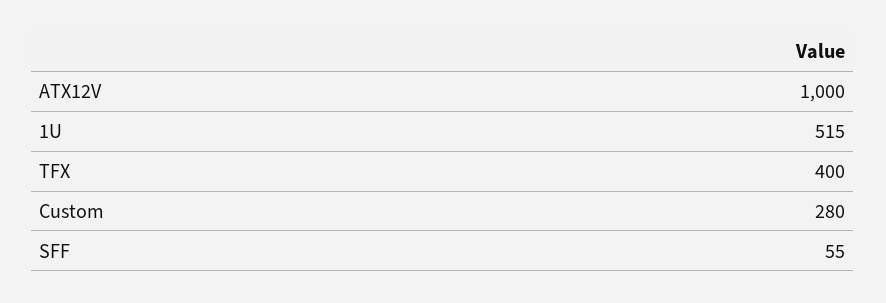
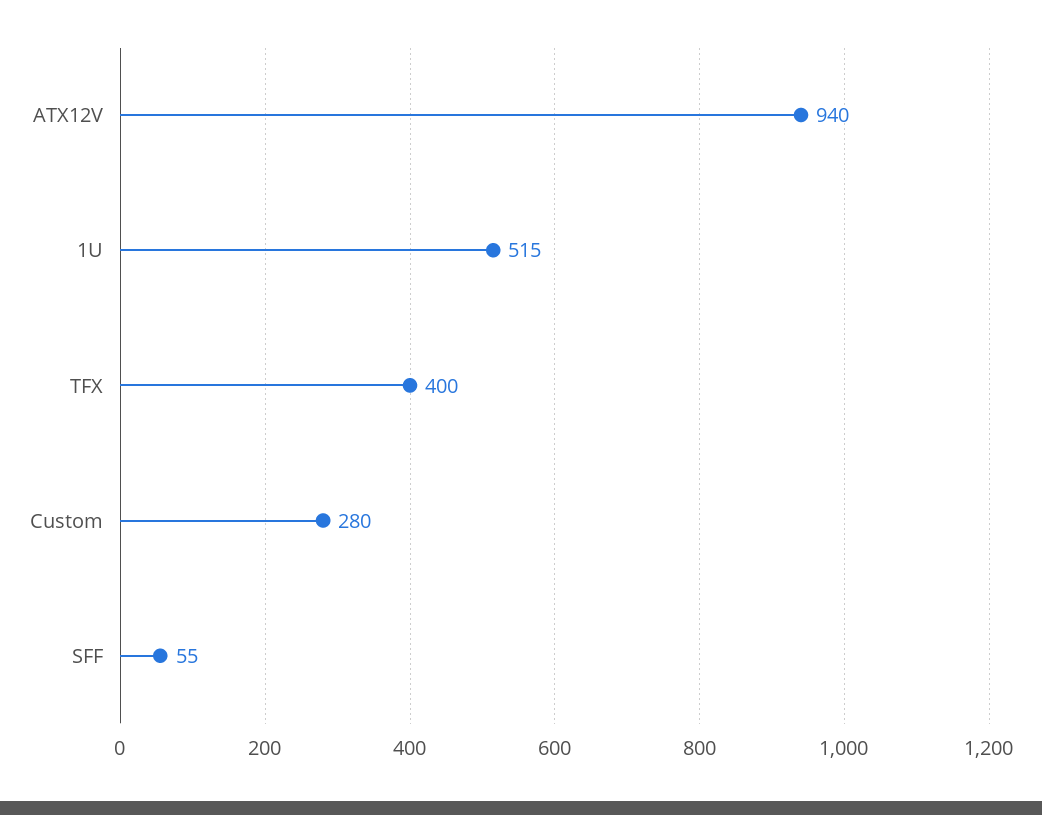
ATX12V: 1000 -> 940

